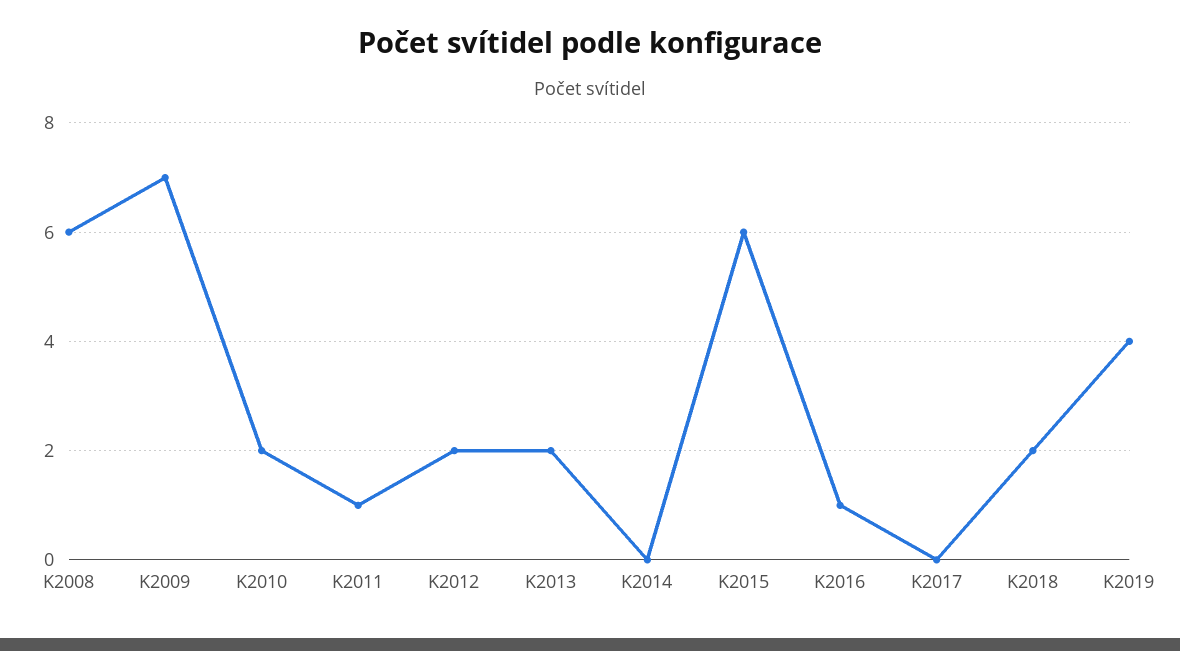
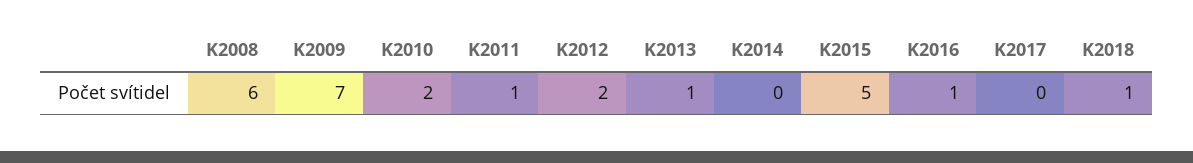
K2013: 2 -> 1
K2015: 6 -> 5
K2018: 2 -> 1
K2019: 4 -> none

